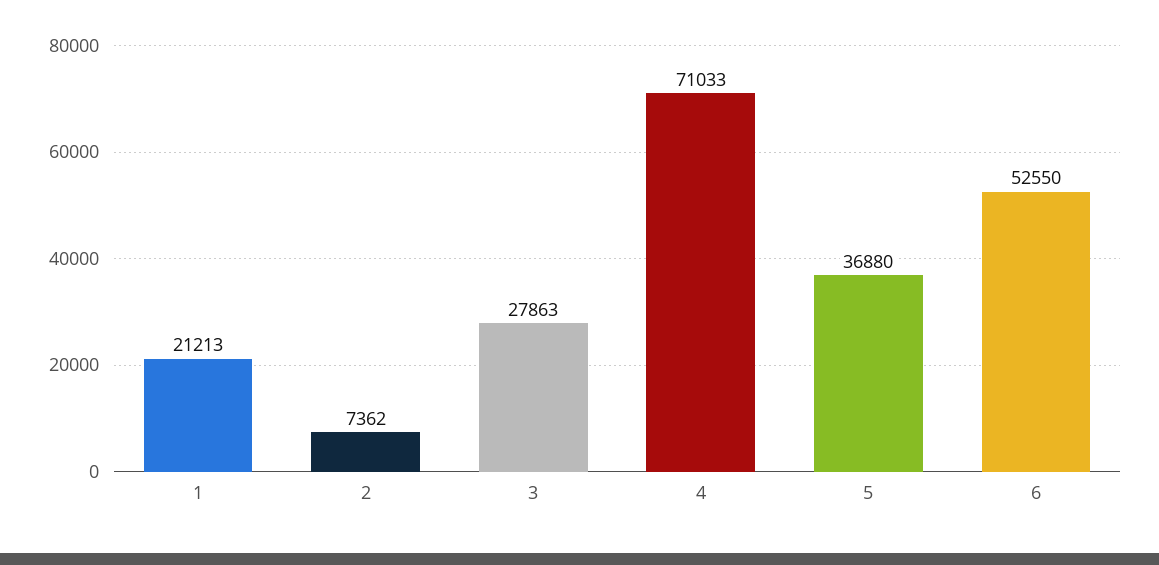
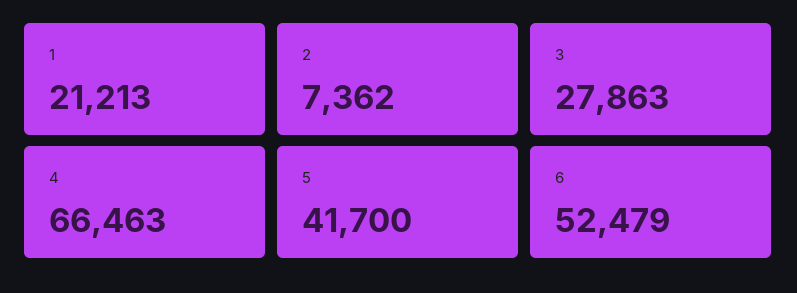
4: 71033 -> 66463
5: 36880 -> 41700
6: 52550 -> 52479

